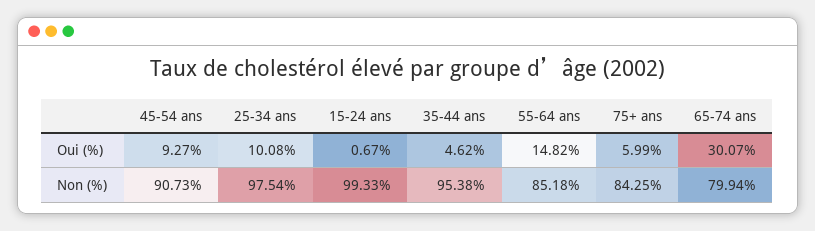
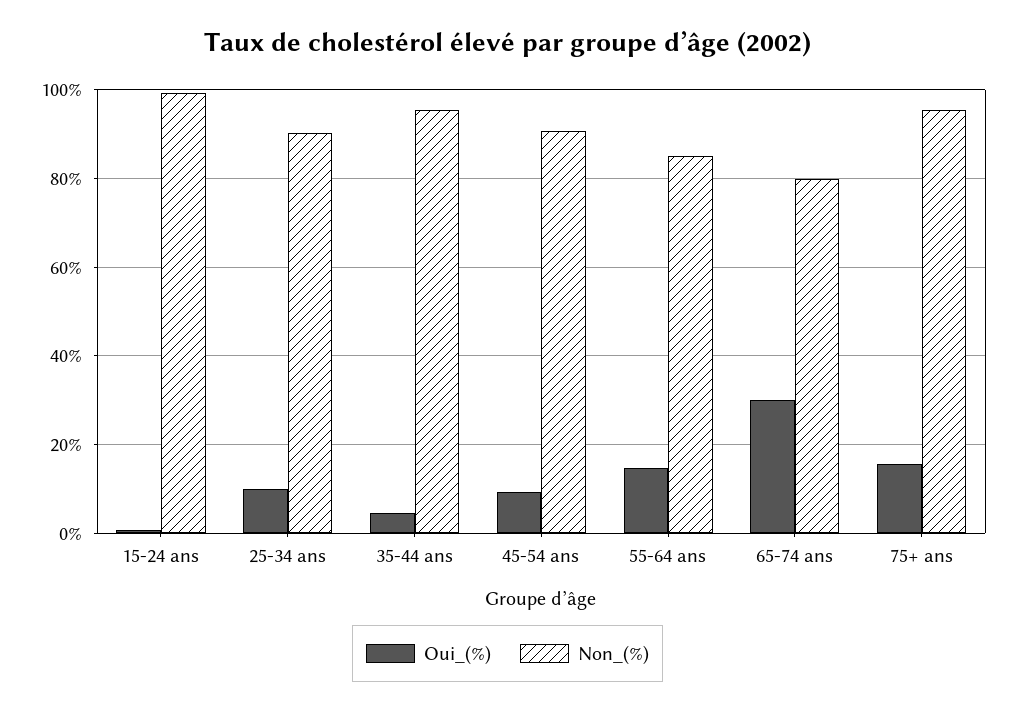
Oui (%), 75+ ans: 5.99 -> 16
Non (%), 25-34 ans: 97.54 -> 90
Non (%), 75+ ans: 84.25 -> 96

